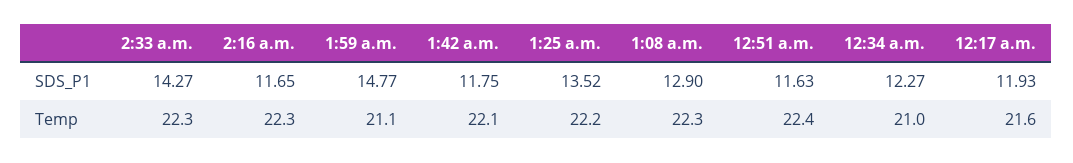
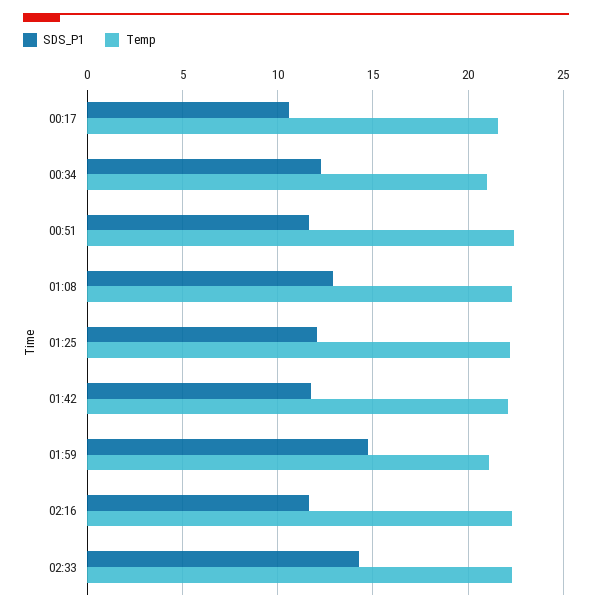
SDS_P1, 1:25 a.m.: 13.52 -> 12
SDS_P1, 12:17 a.m.: 11.93 -> 10.5

